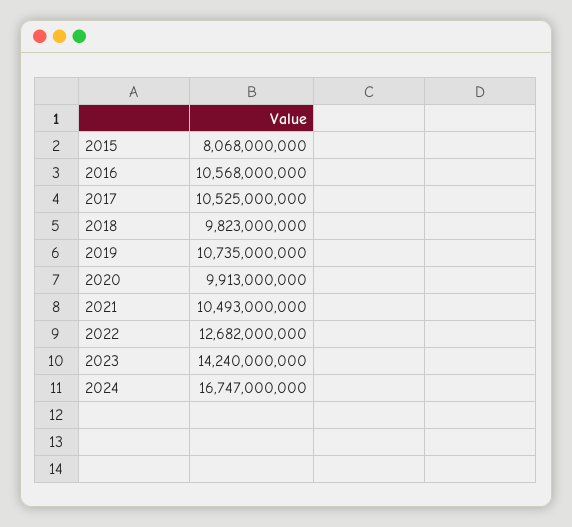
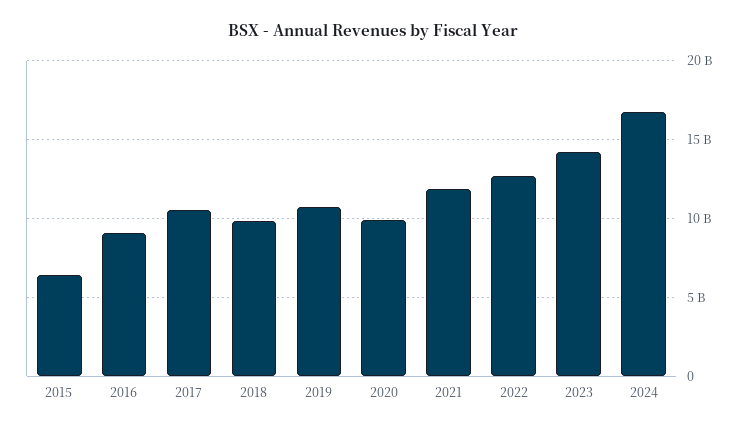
2015: 8068000000 -> 6500000000
2016: 10568000000 -> 9000000000
2021: 10493000000 -> 12000000000

